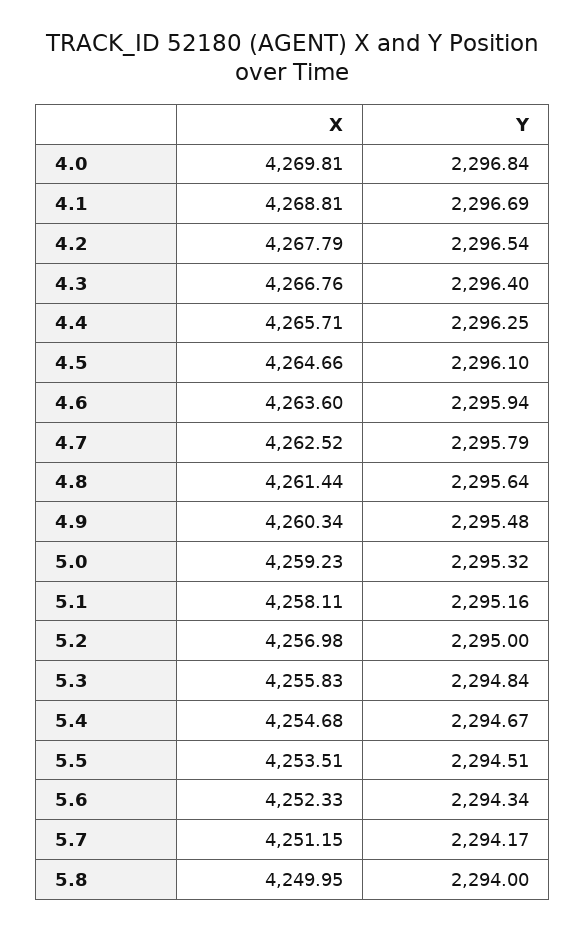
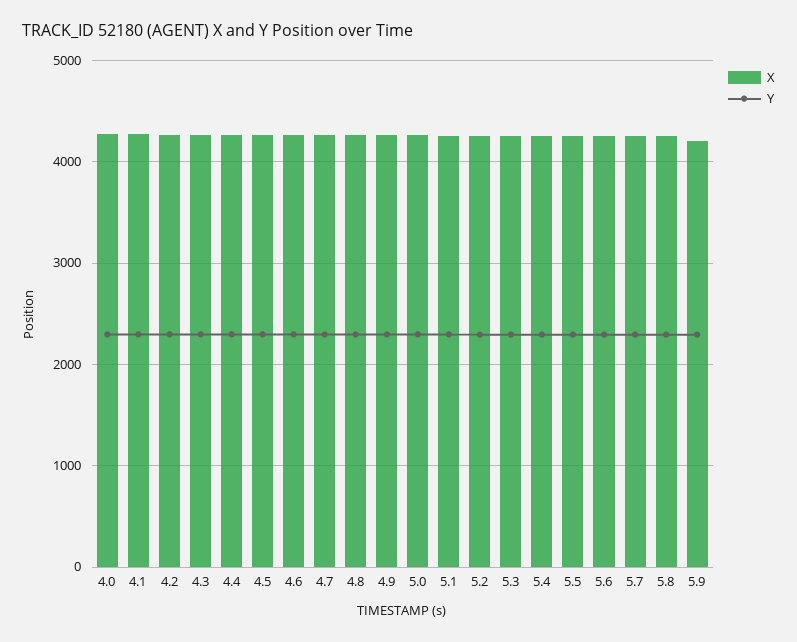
X, 5.9: none -> 4200
Y, 5.9: none -> 2300

